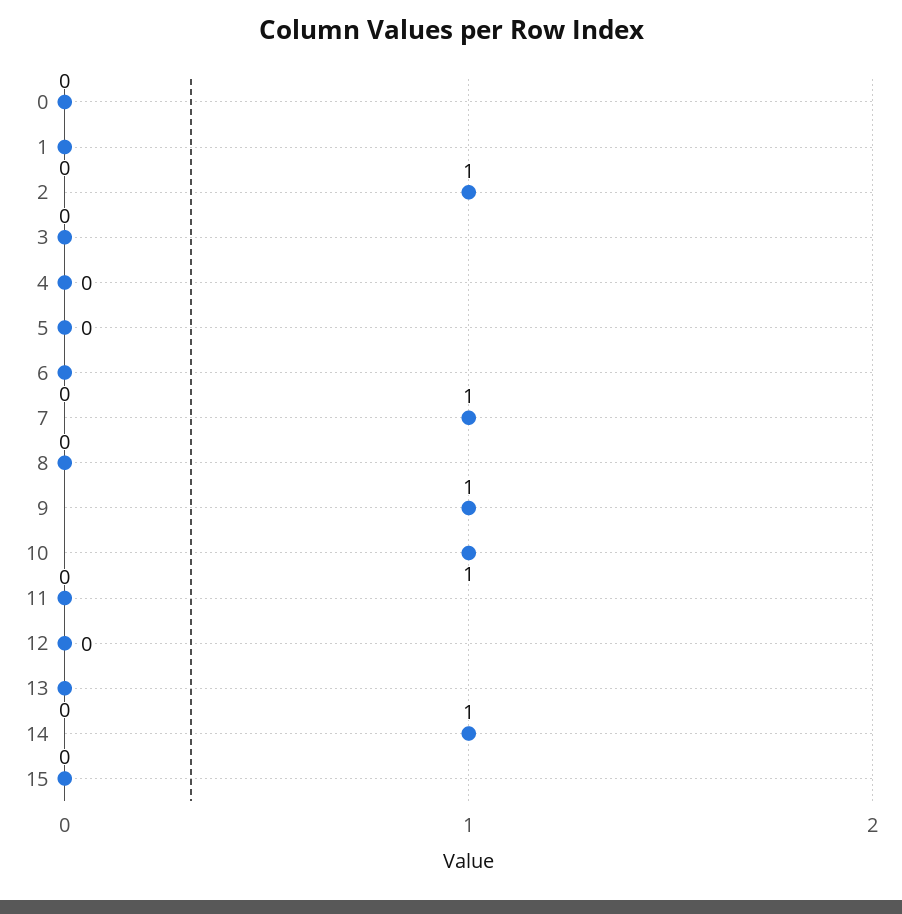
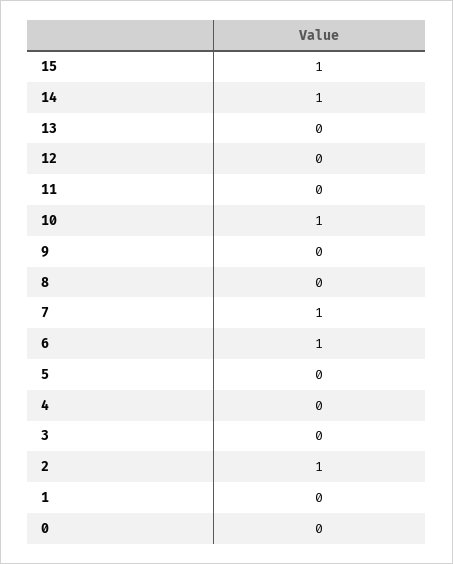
6: 0 -> 1
9: 1 -> 0
15: 0 -> 1

